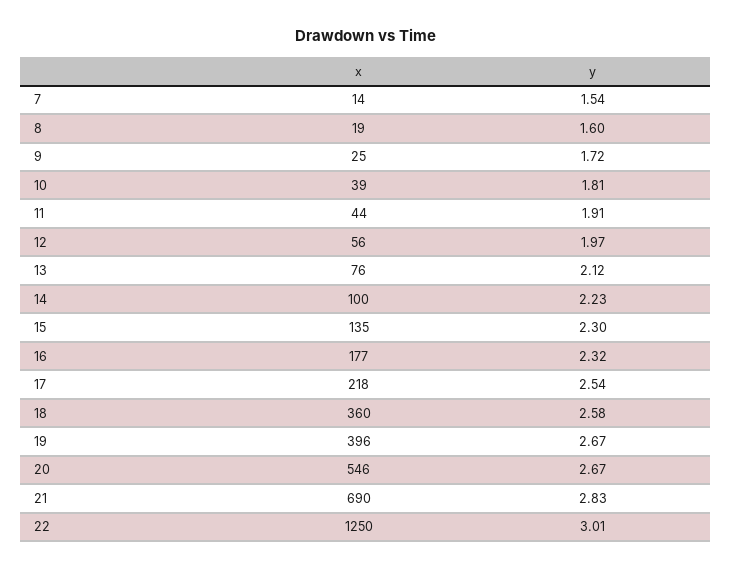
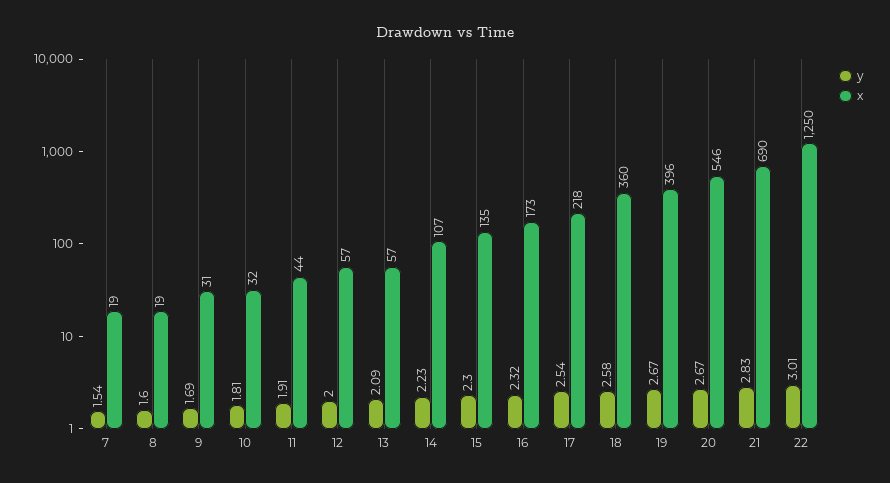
x, 7: 14 -> 19
x, 9: 25 -> 31
y, 9: 1.72 -> 1.69
x, 10: 39 -> 32
x, 12: 56 -> 57
y, 12: 1.97 -> 2
x, 13: 76 -> 57
y, 13: 2.12 -> 2.09
x, 14: 100 -> 107
x, 16: 177 -> 173

